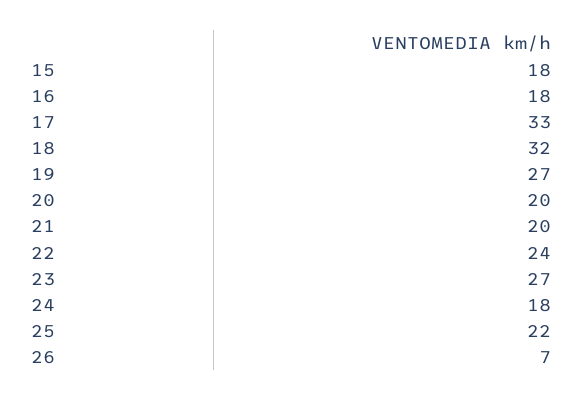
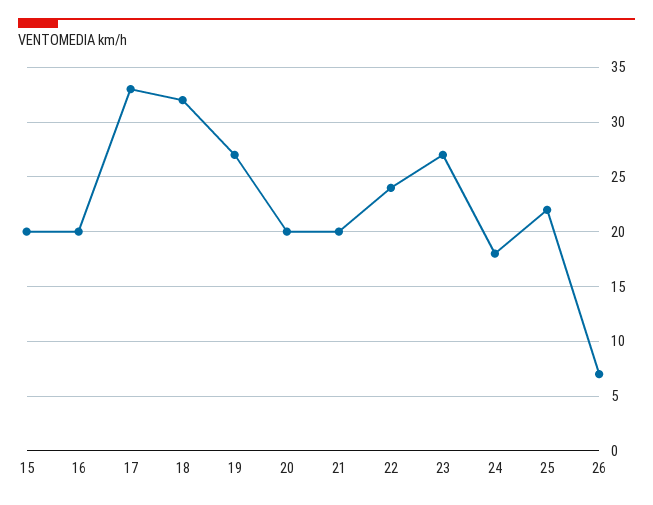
15: 18 -> 20
16: 18 -> 20

